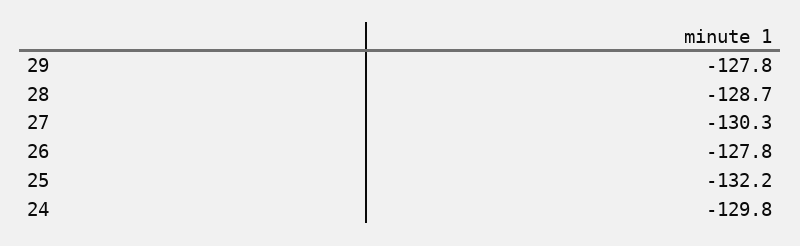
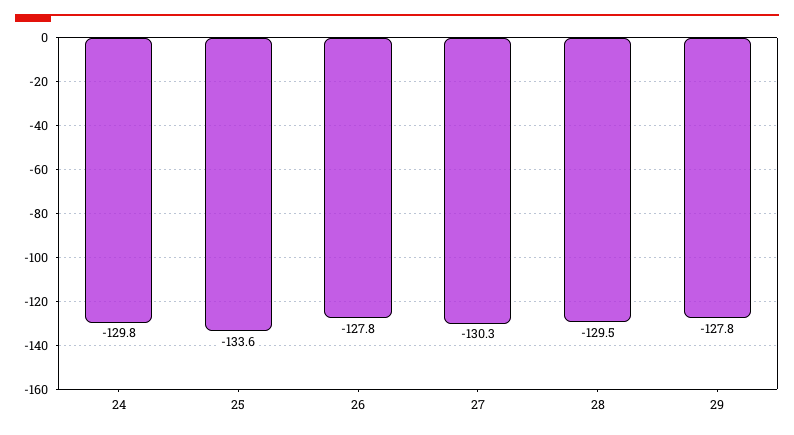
28: -128.7 -> -129.5
25: -132.2 -> -133.6

